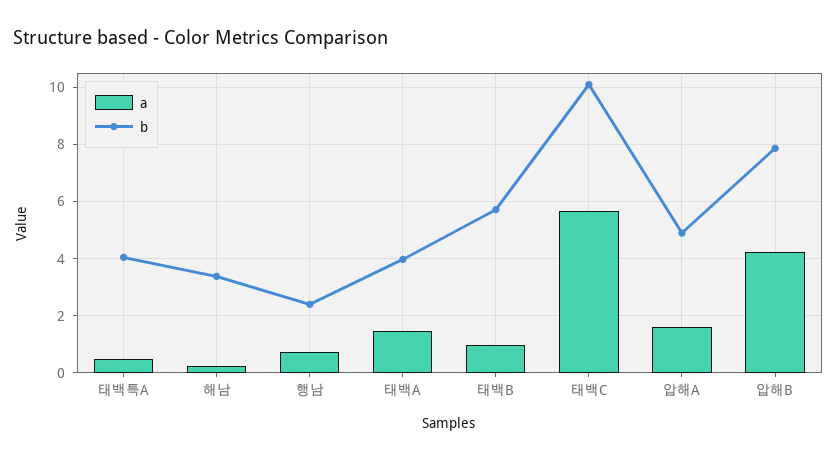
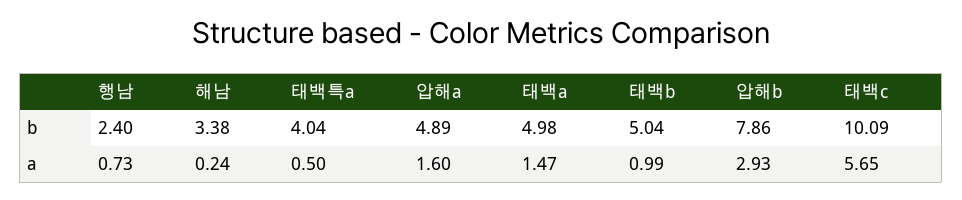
b, 태백A: 4 -> 4.98
b, 태백B: 5.75 -> 5.04
a, 압해B: 4.25 -> 2.93

